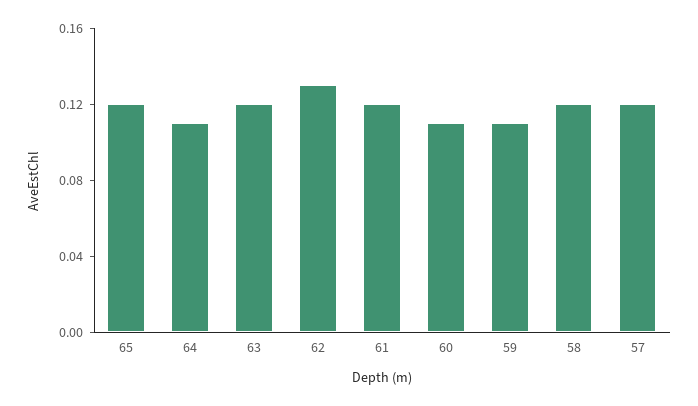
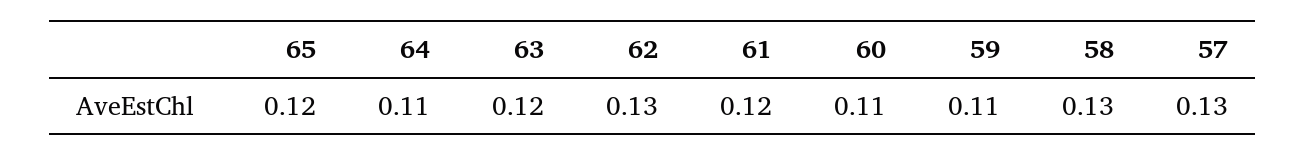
58: 0.12 -> 0.13
57: 0.12 -> 0.13

